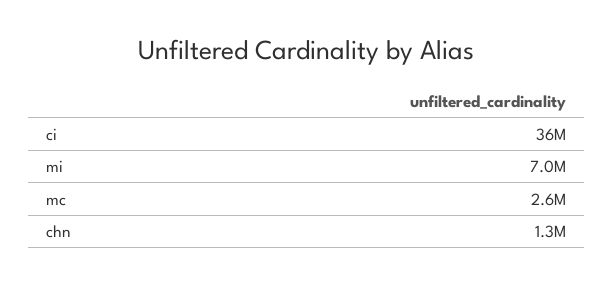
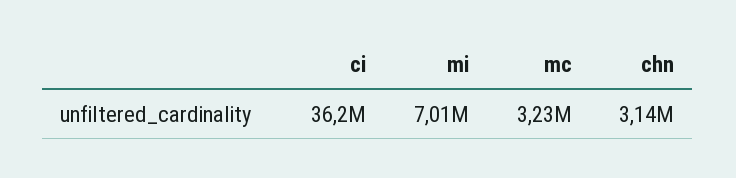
mc: 2600000 -> 3230000
chn: 1300000 -> 3140000

